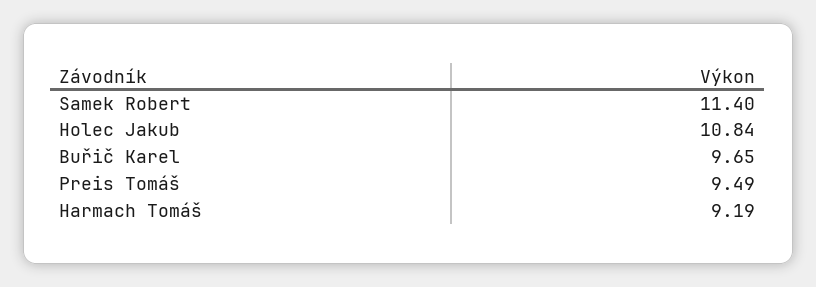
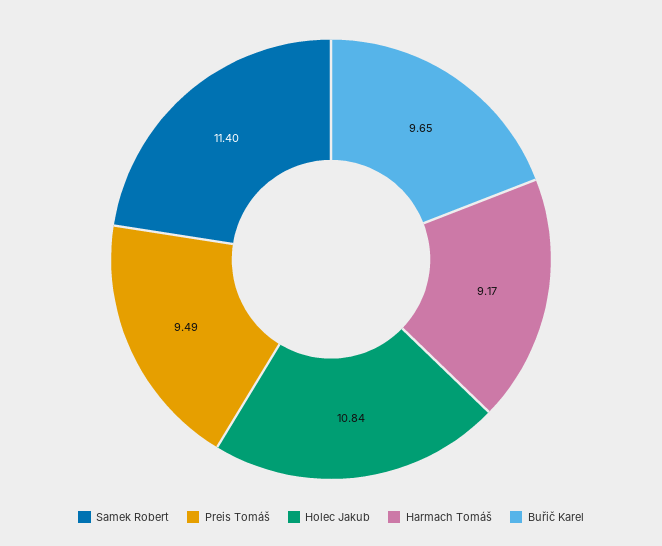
Harmach Tomáš: 9.19 -> 9.17

